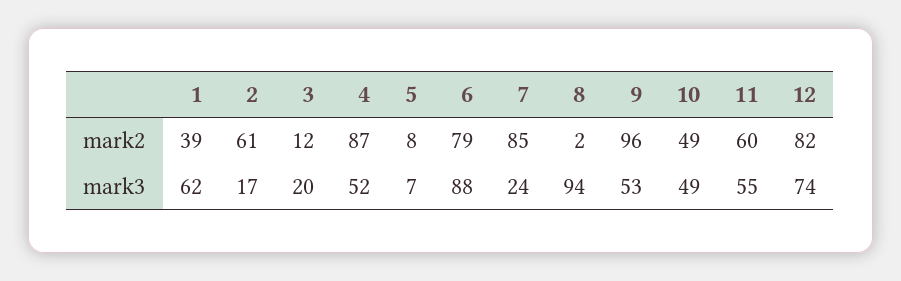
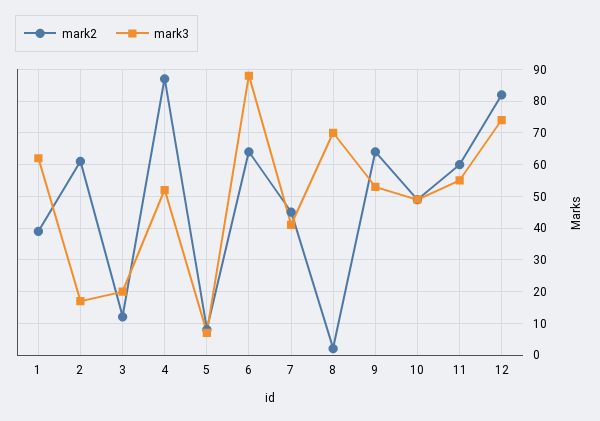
mark2, 6: 79 -> 65
mark2, 7: 85 -> 45
mark2, 9: 96 -> 65
mark3, 7: 24 -> 40
mark3, 8: 94 -> 70

